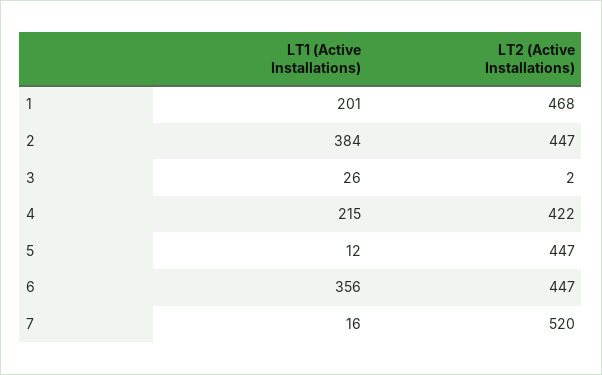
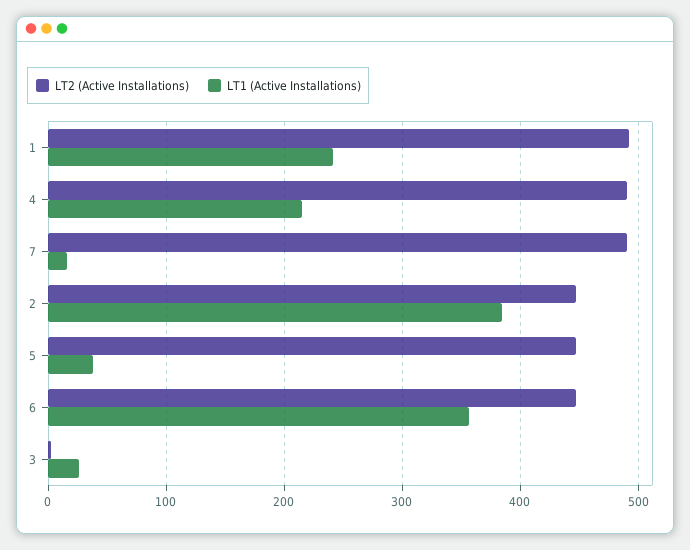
LT1 (Active Installations), 1: 201 -> 240
LT2 (Active Installations), 1: 468 -> 490
LT2 (Active Installations), 4: 422 -> 490
LT1 (Active Installations), 5: 12 -> 40
LT2 (Active Installations), 7: 520 -> 490

